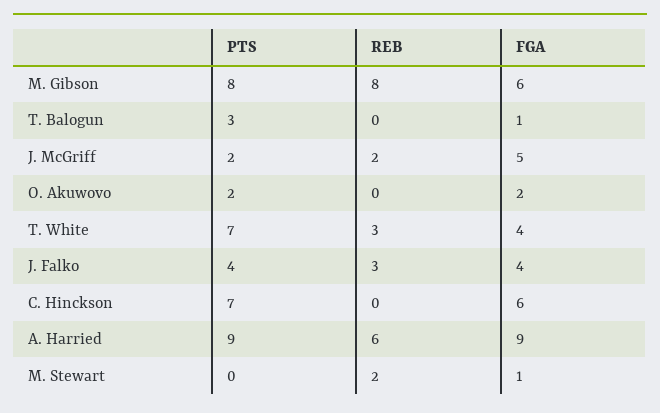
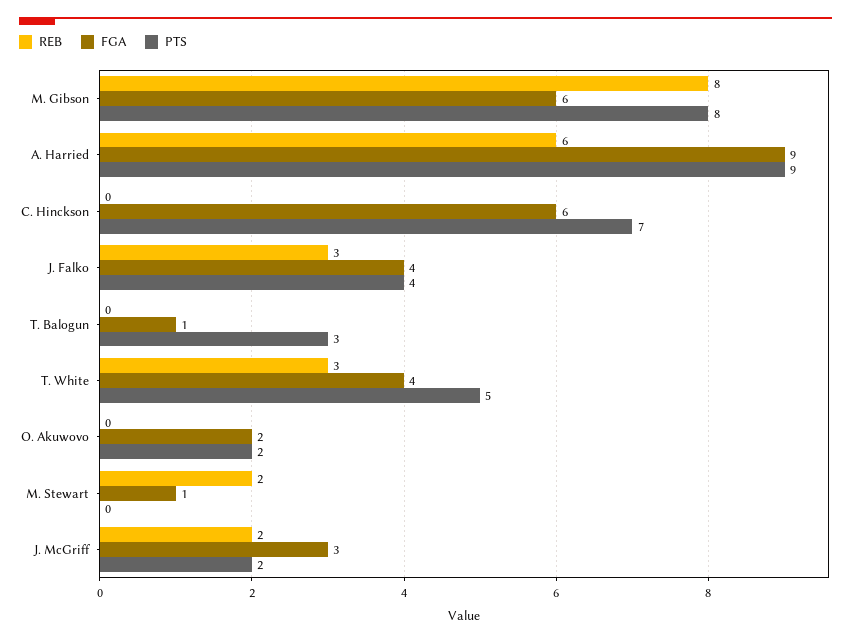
FGA, J. McGriff: 5 -> 3
PTS, T. White: 7 -> 5

